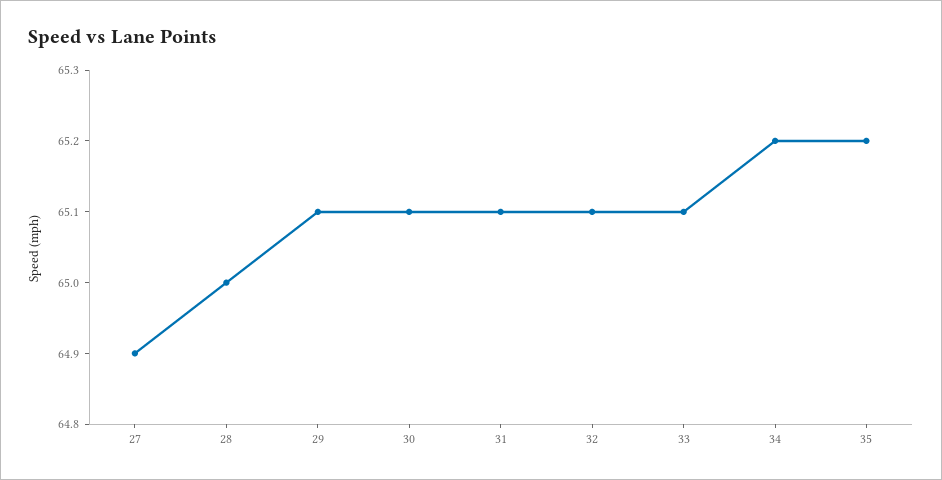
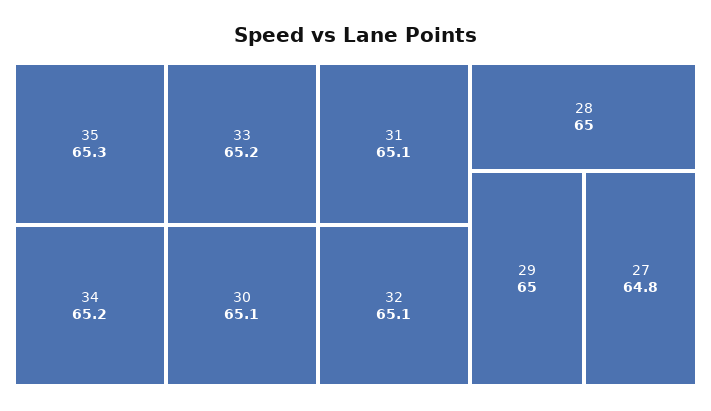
27: 64.9 -> 64.8
29: 65.1 -> 65
33: 65.1 -> 65.2
35: 65.2 -> 65.3

